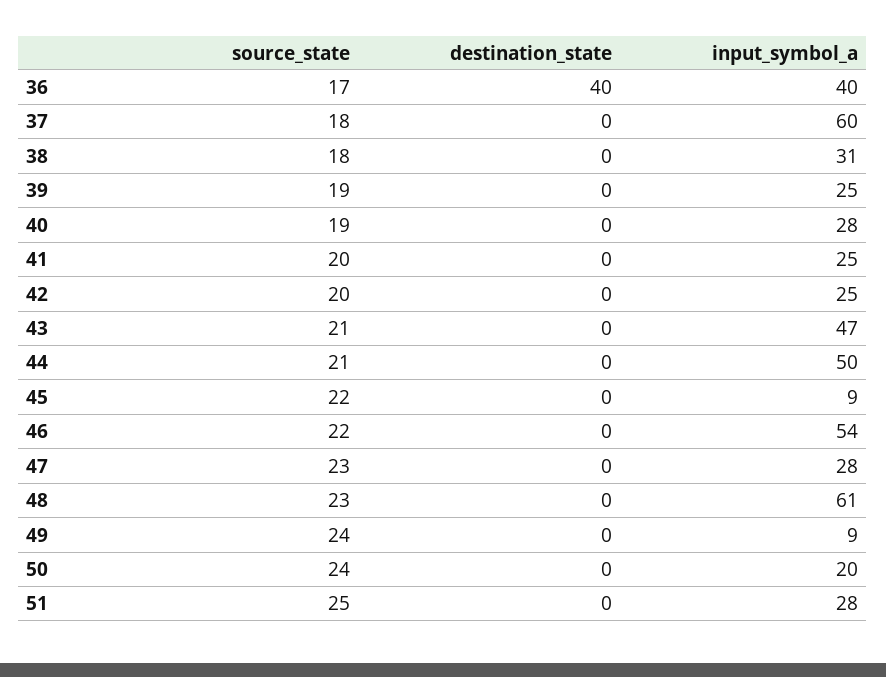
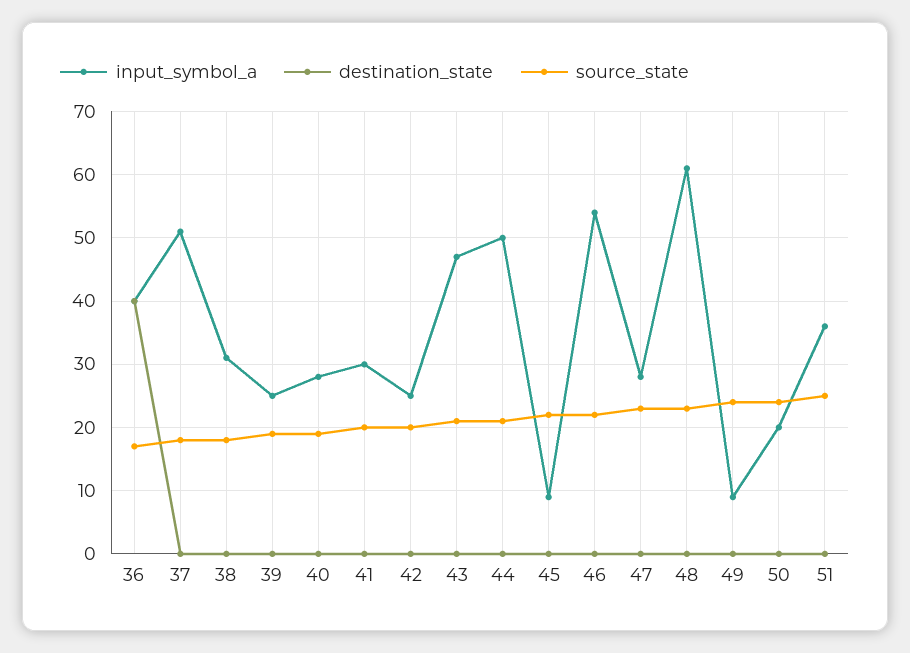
input_symbol_a, 37: 60 -> 51
input_symbol_a, 41: 25 -> 30
input_symbol_a, 51: 28 -> 36

